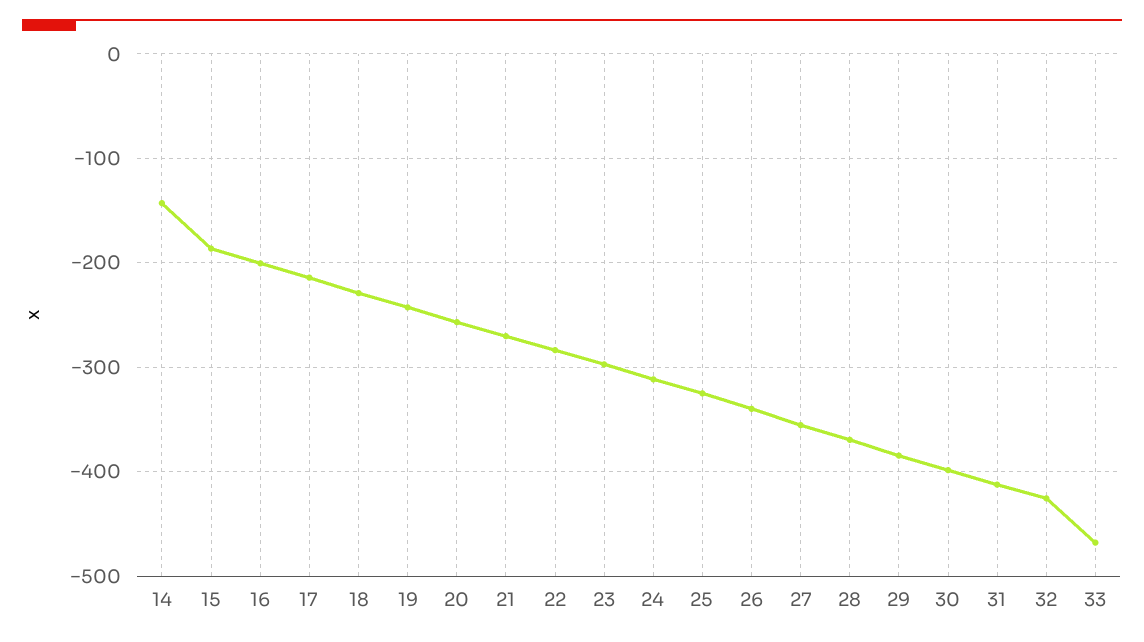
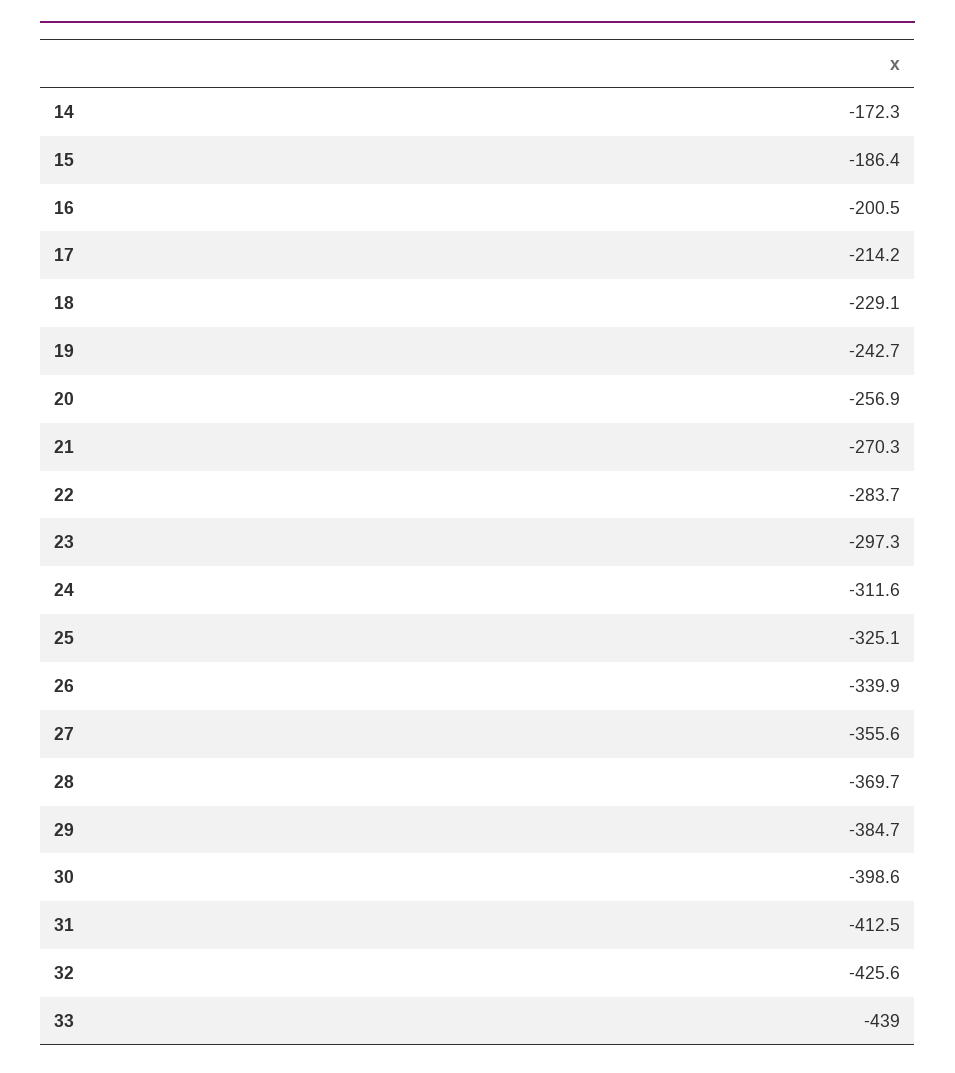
14: -140 -> -172.3
33: -470 -> -439

